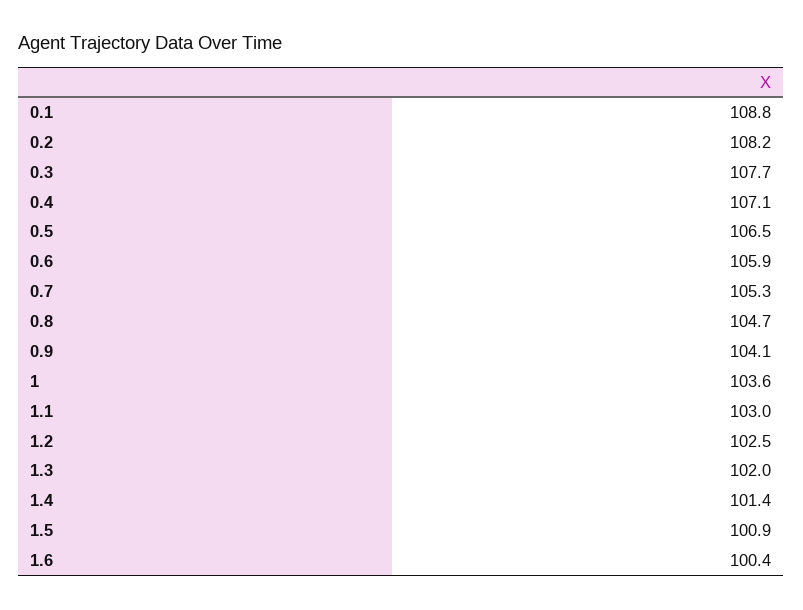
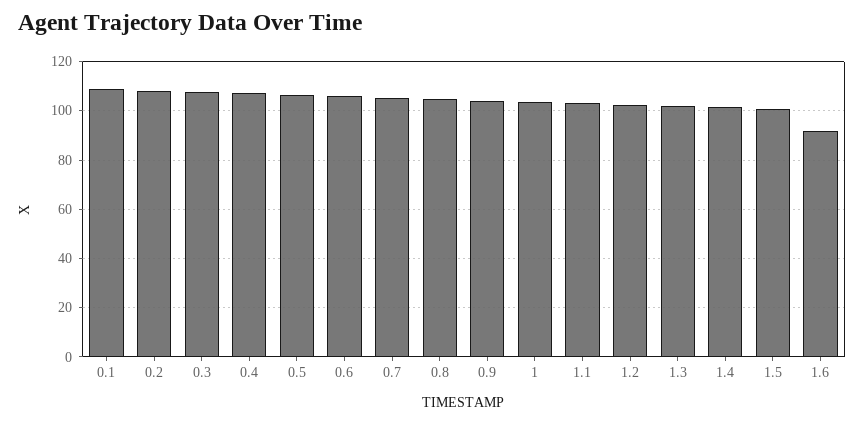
1.6: 100.4 -> 92.5

